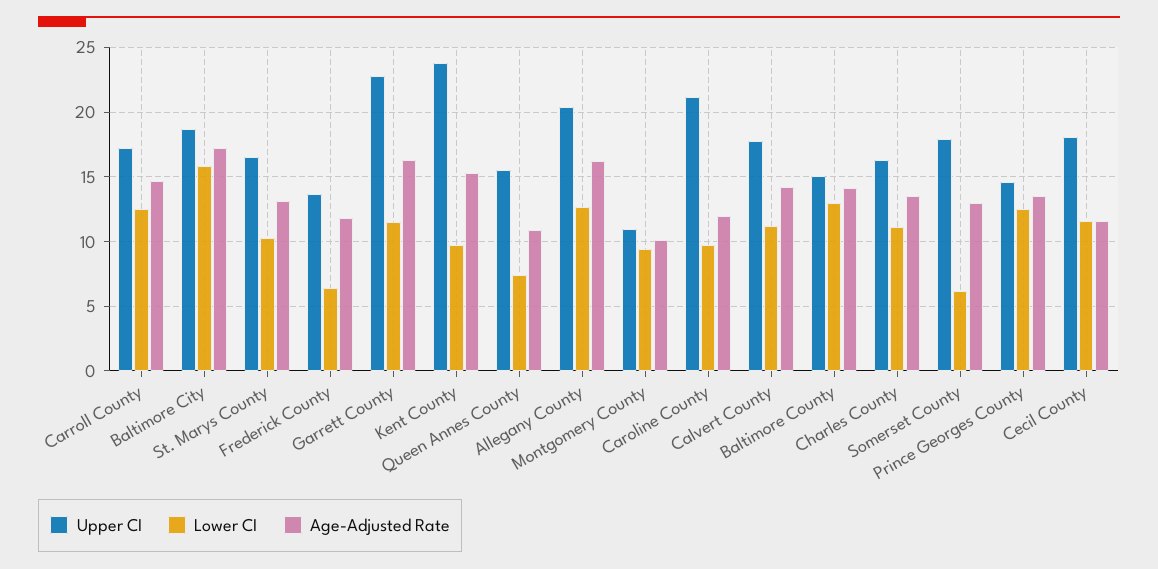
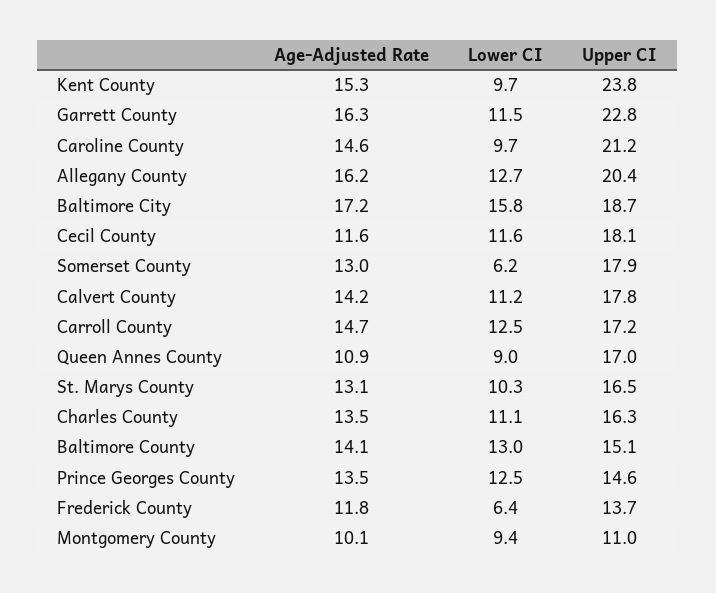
Upper CI, Queen Annes County: 15.5 -> 17
Lower CI, Queen Annes County: 7.5 -> 9
Age-Adjusted Rate, Caroline County: 12 -> 14.6

